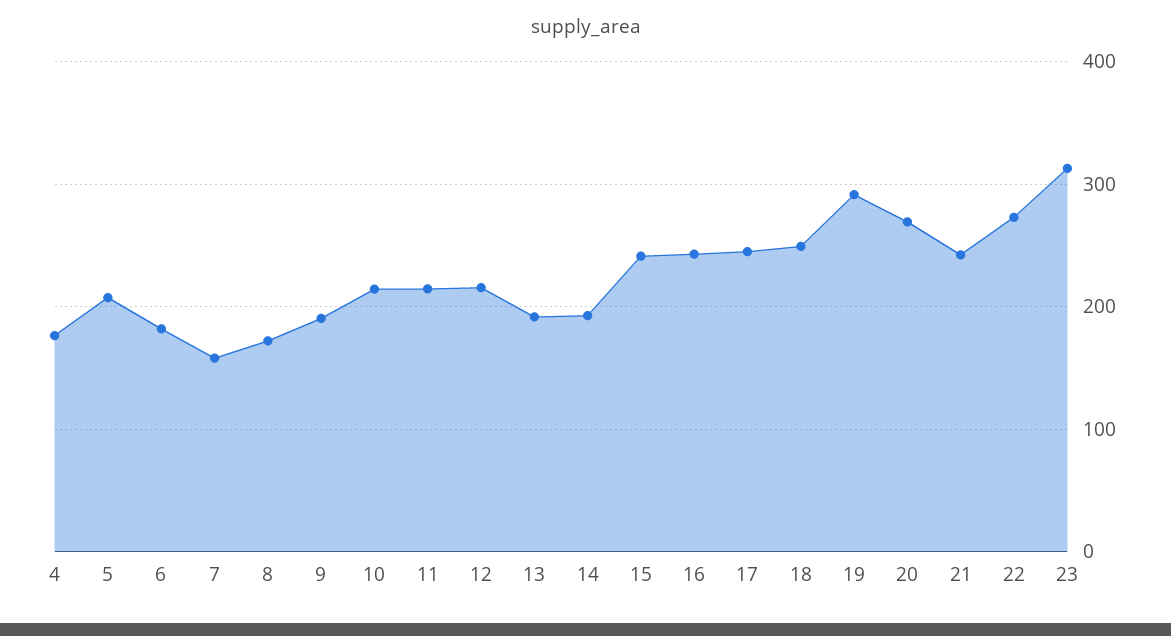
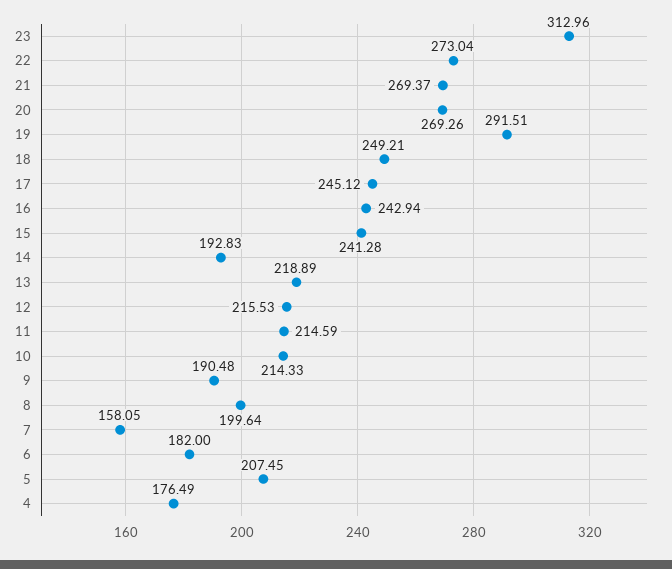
8: 170 -> 199.64
13: 190 -> 218.89
21: 240 -> 269.37

